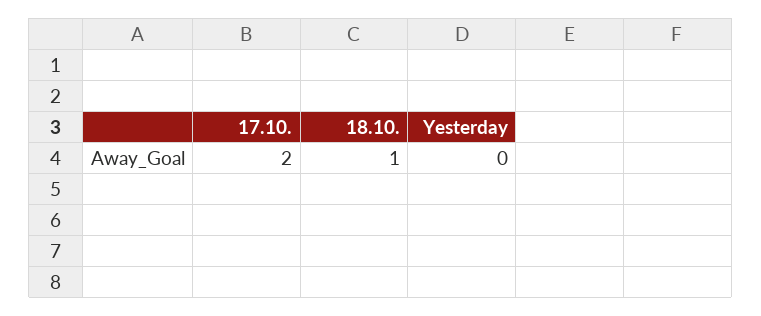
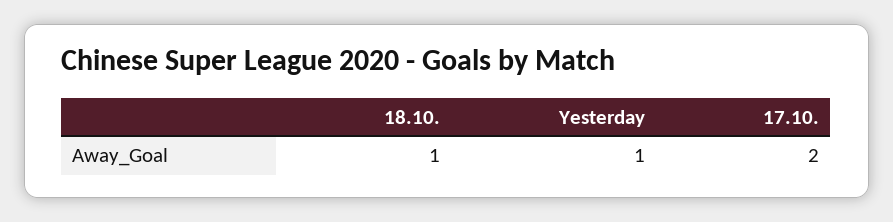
Yesterday: 0 -> 1

